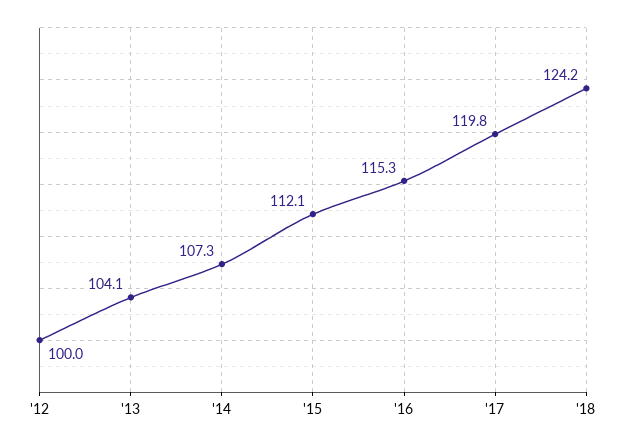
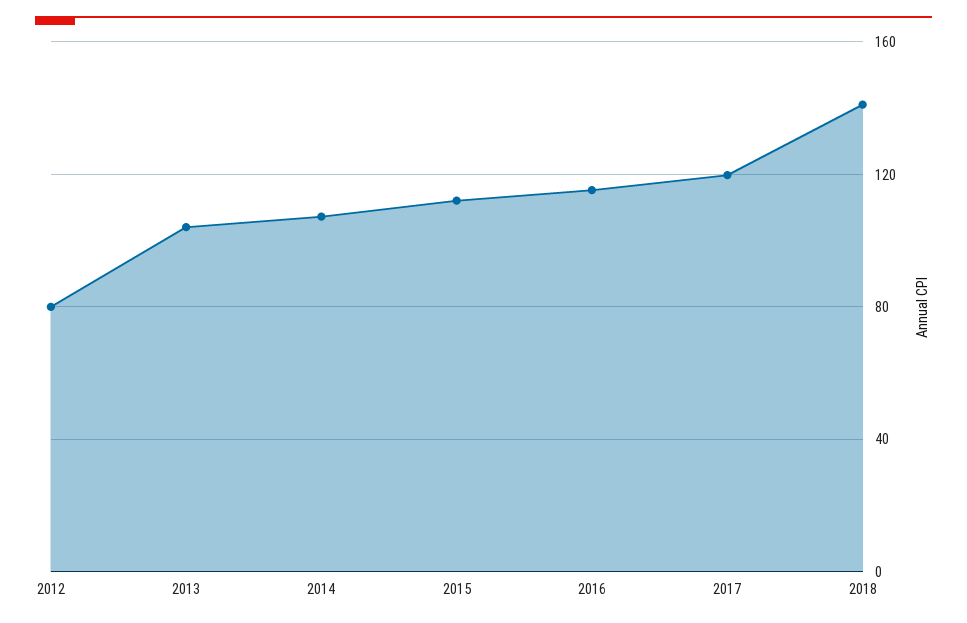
'12: 100 -> 80
'18: 124.2 -> 140

